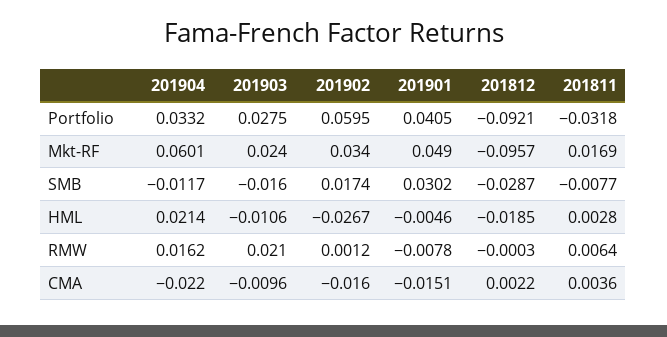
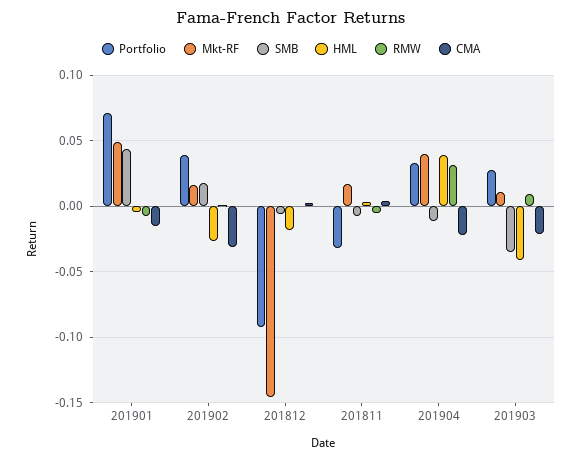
Portfolio, 201902: 0.0595 -> 0.04
Portfolio, 201901: 0.0405 -> 0.07
Mkt-RF, 201904: 0.0601 -> 0.04
Mkt-RF, 201903: 0.024 -> 0.01
Mkt-RF, 201902: 0.034 -> 0.015
Mkt-RF, 201812: -0.0957 -> -0.145
SMB, 201903: -0.016 -> -0.035
SMB, 201901: 0.0302 -> 0.045
SMB, 201812: -0.0287 -> -0.005
HML, 201904: 0.0214 -> 0.04
HML, 201903: -0.0106 -> -0.04
RMW, 201904: 0.0162 -> 0.03
RMW, 201903: 0.021 -> 0.01
RMW, 201811: 0.0064 -> -0.005
CMA, 201903: -0.0096 -> -0.02
CMA, 201902: -0.016 -> -0.03

